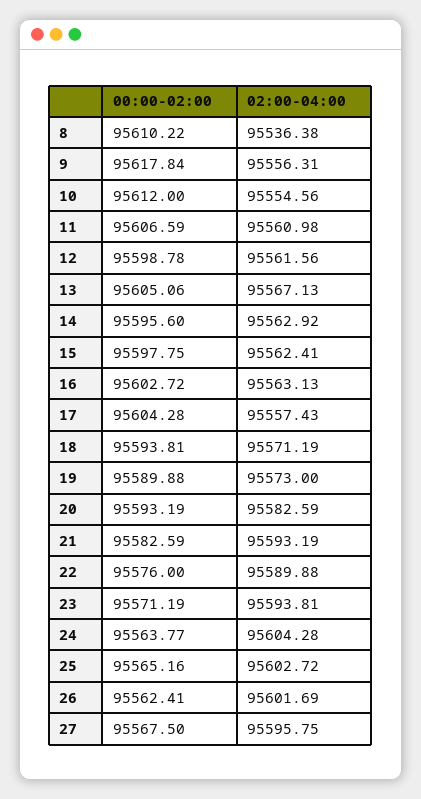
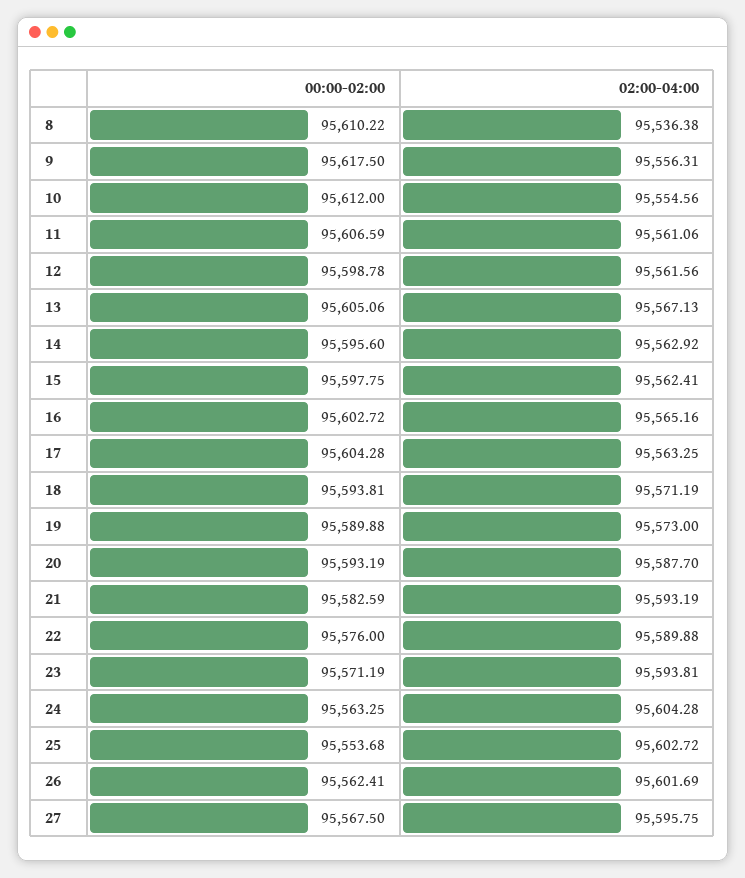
00:00-02:00, 9: 95617.84 -> 95617.5
02:00-04:00, 11: 95560.98 -> 95561.06
02:00-04:00, 16: 95563.13 -> 95565.16
02:00-04:00, 17: 95557.43 -> 95563.25
02:00-04:00, 20: 95582.59 -> 95587.7
00:00-02:00, 24: 95563.77 -> 95563.25
00:00-02:00, 25: 95565.16 -> 95553.68

